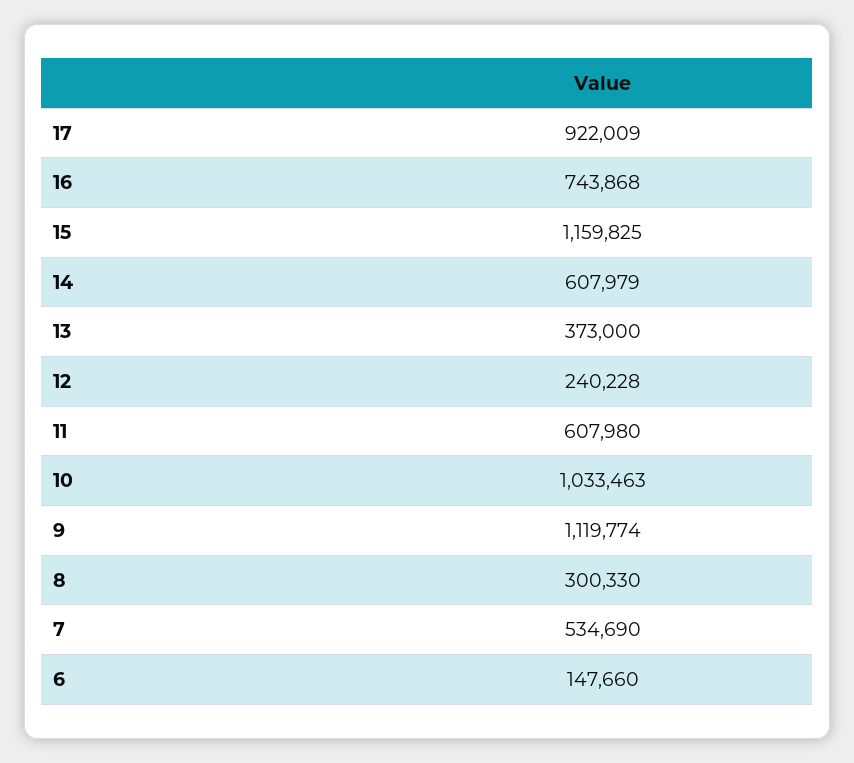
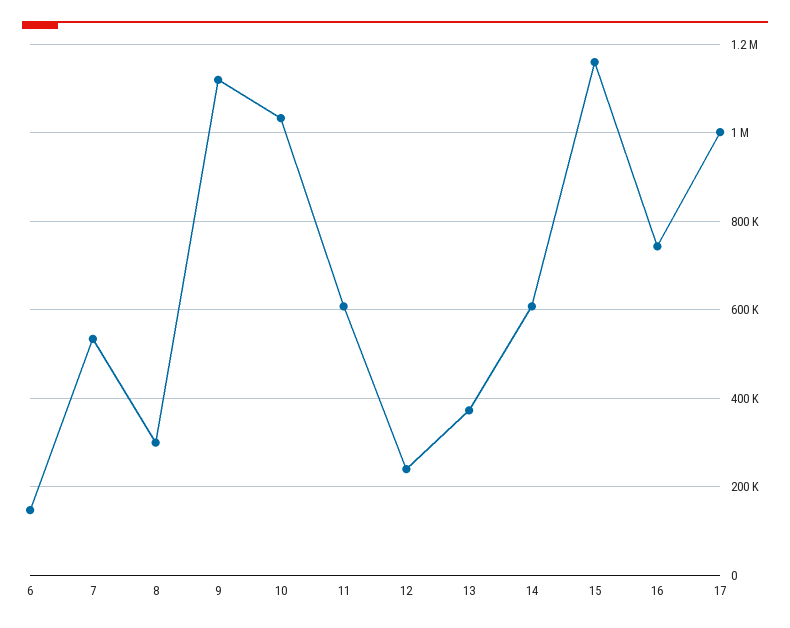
17: 922009 -> 1000000

